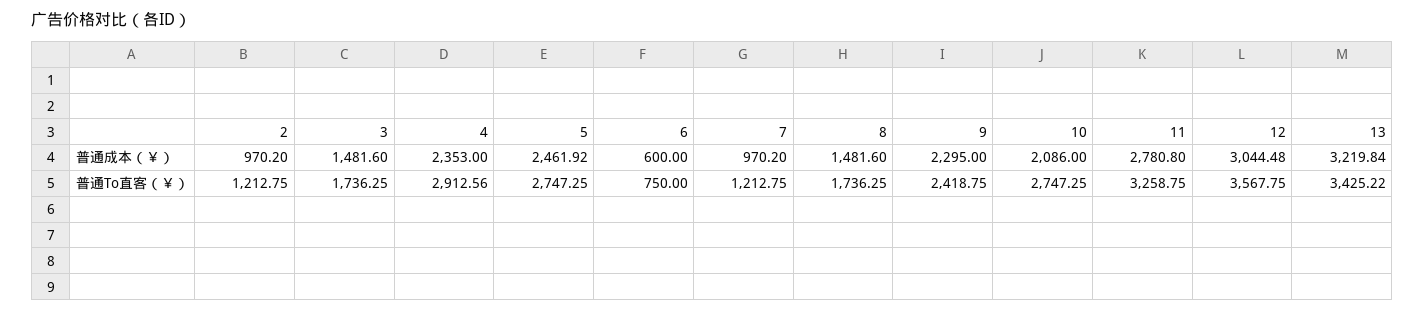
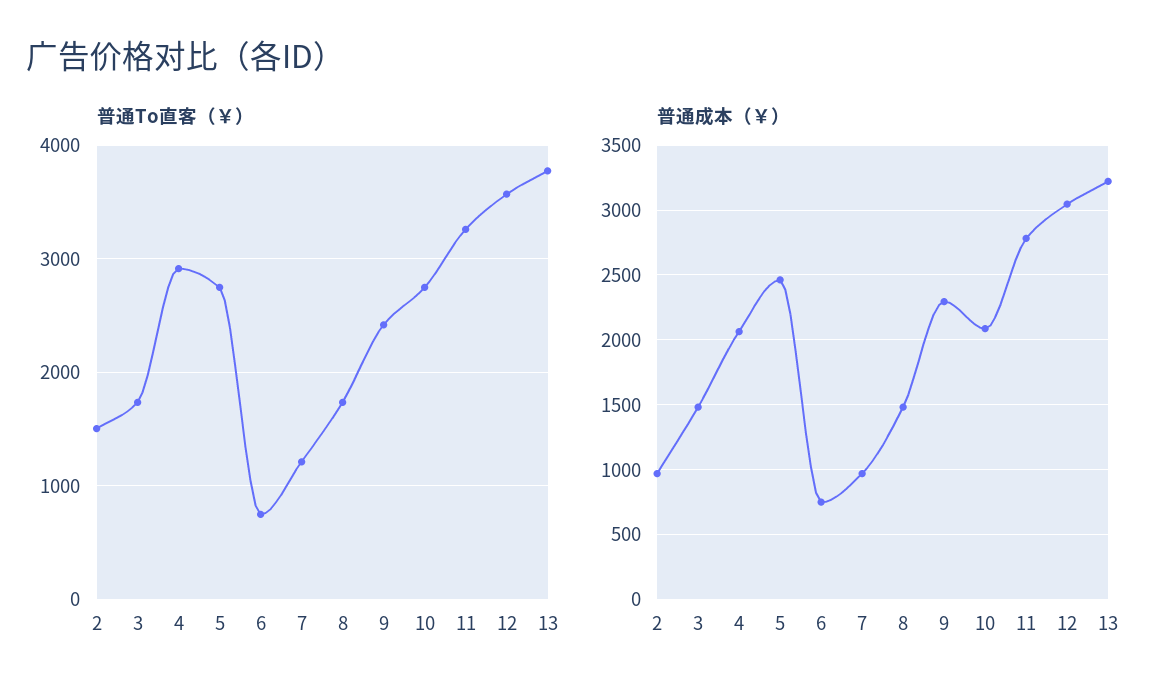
普通成本（￥）, 4: 2353 -> 2050
普通成本（￥）, 6: 600 -> 750
普通To直客（￥）, 2: 1212.75 -> 1500
普通To直客（￥）, 13: 3425.22 -> 3800

